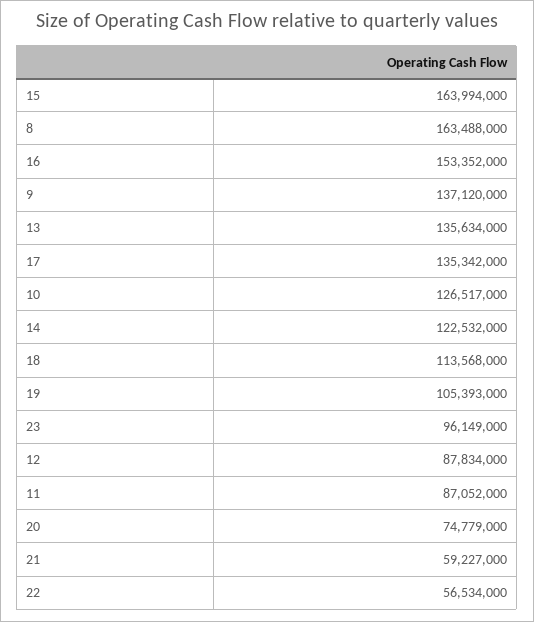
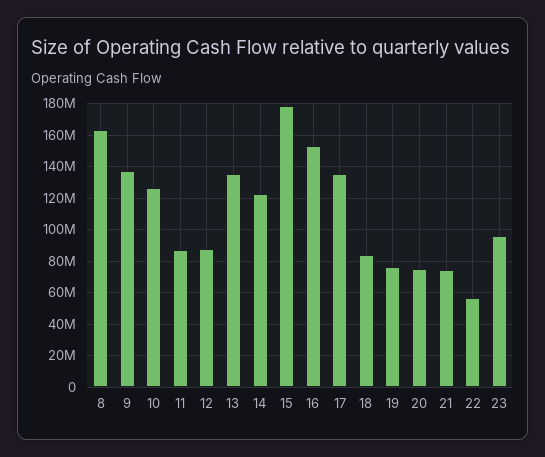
15: 163994000 -> 180000000
18: 113568000 -> 85000000
19: 105393000 -> 75000000
21: 59227000 -> 75000000

